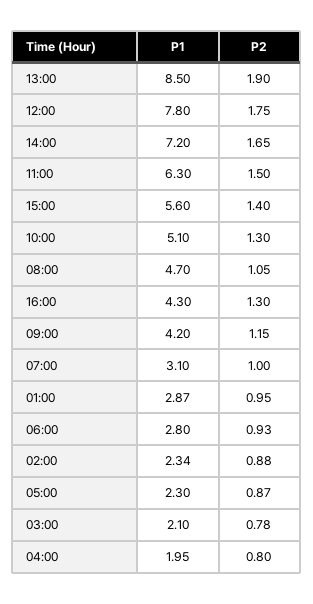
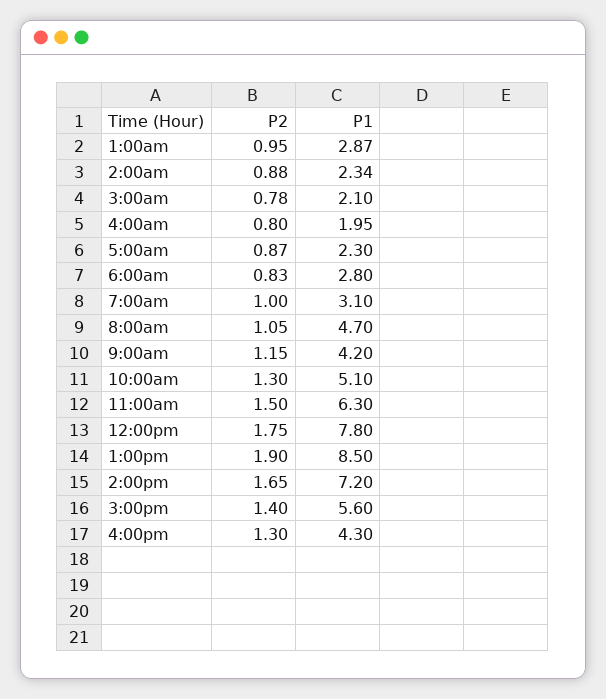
P2, 06:00: 0.93 -> 0.83

